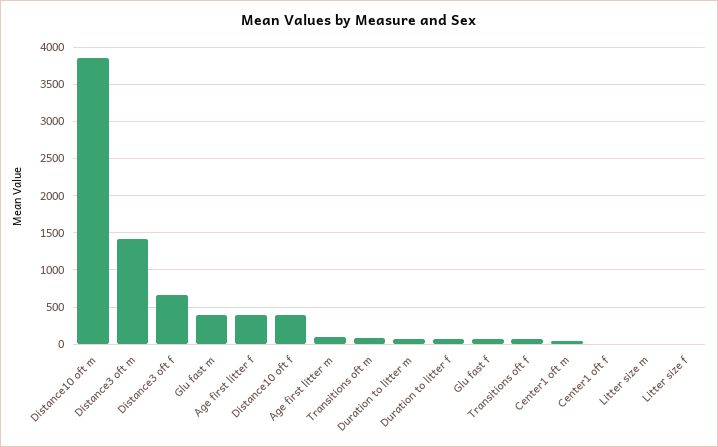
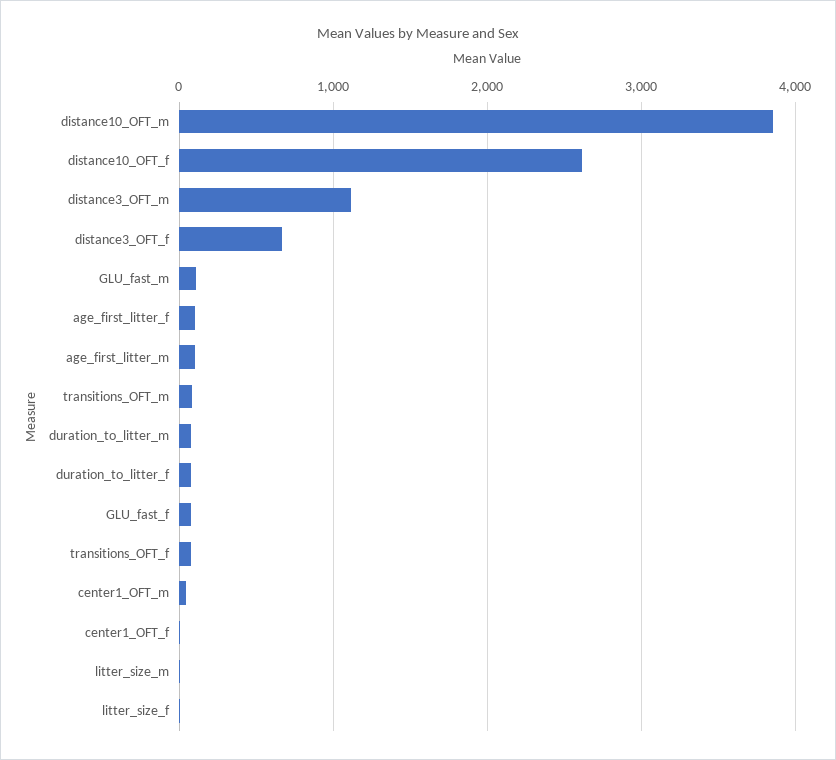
Distance3 oft m: 1400 -> 1100
Glu fast m: 400 -> 100
Age first litter f: 400 -> 100
Distance10 oft f: 400 -> 2600

